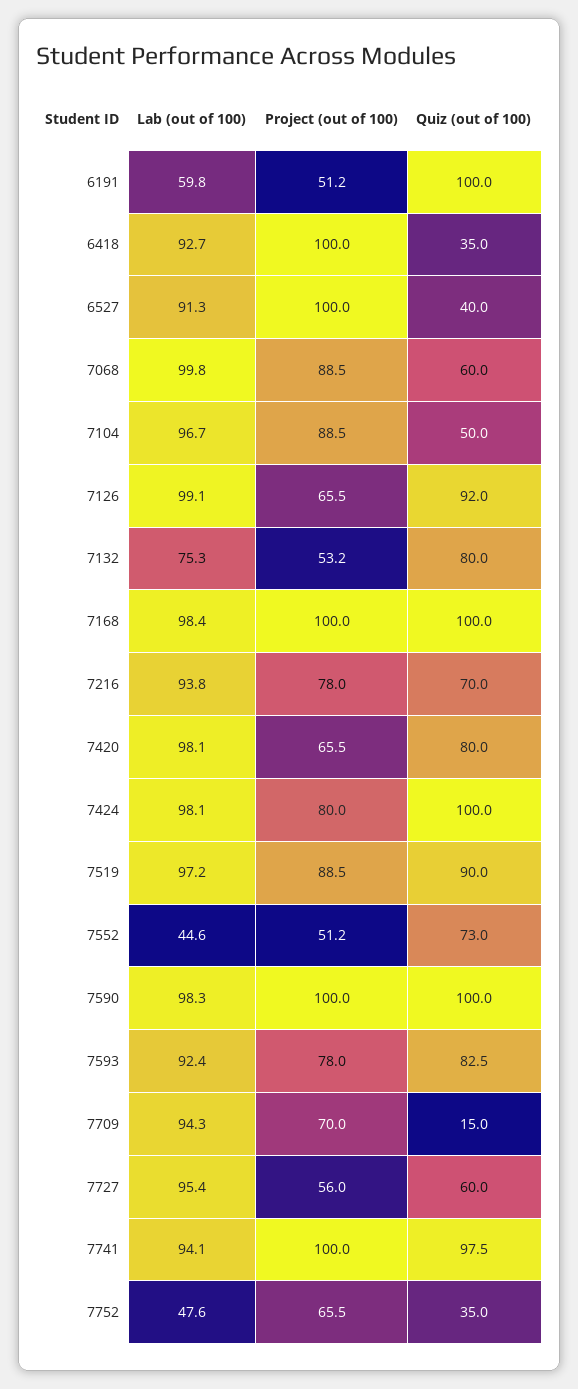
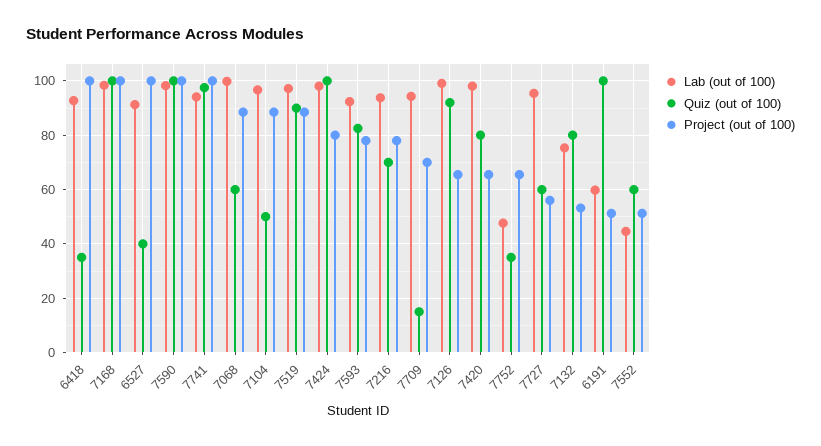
Quiz (out of 100), 7552: 73 -> 60

